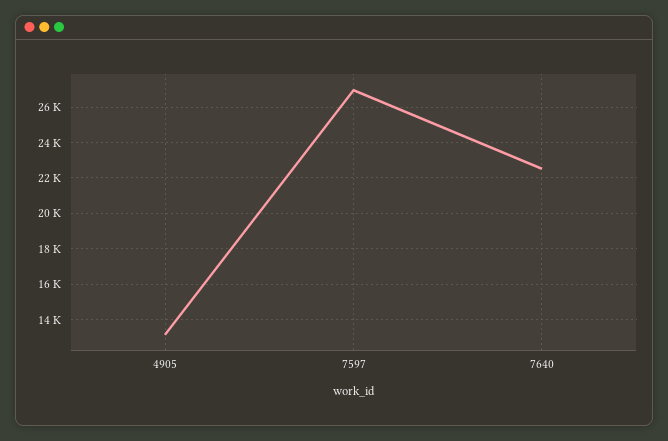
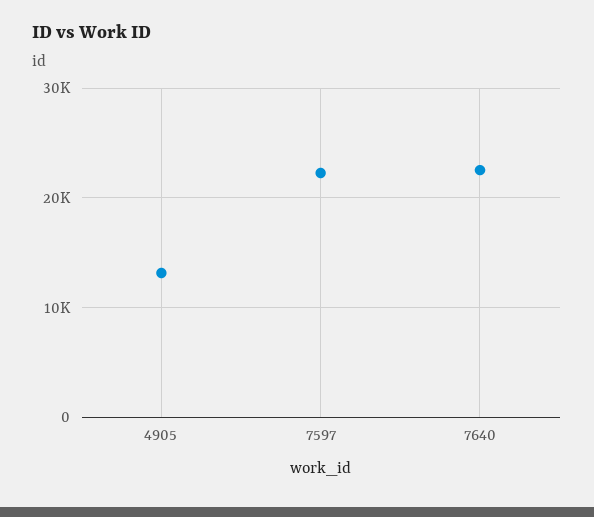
7597: 27000 -> 22000

